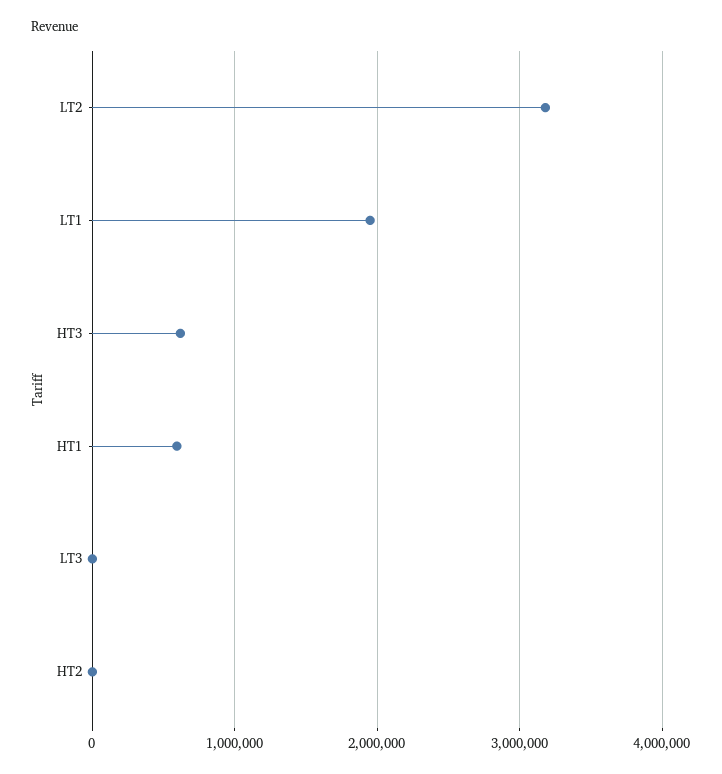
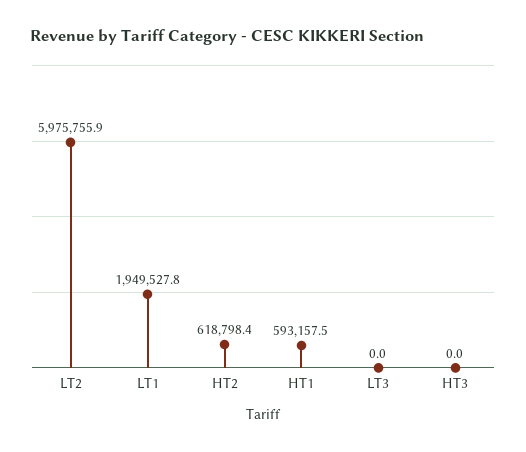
LT2: 3200000 -> 5975755.9
HT3: 600000 -> 0
HT2: 0 -> 618798.4

